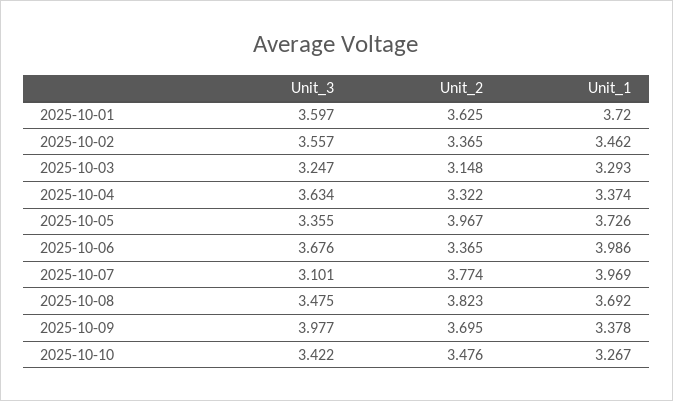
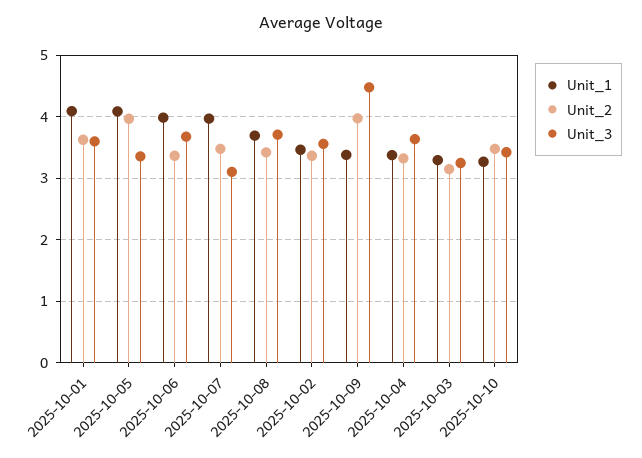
Unit_1, 2025-10-01: 3.72 -> 4.1
Unit_1, 2025-10-05: 3.726 -> 4.1
Unit_2, 2025-10-07: 3.774 -> 3.5
Unit_3, 2025-10-08: 3.475 -> 3.7
Unit_2, 2025-10-08: 3.823 -> 3.4
Unit_3, 2025-10-09: 3.977 -> 4.5
Unit_2, 2025-10-09: 3.695 -> 4

